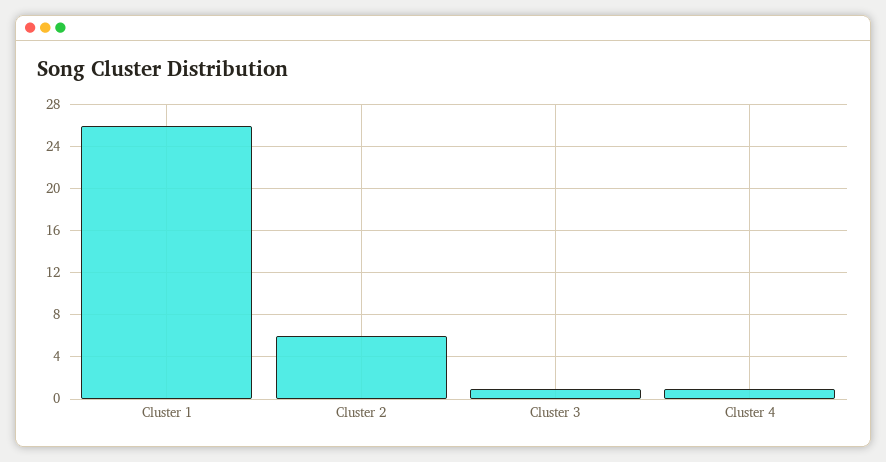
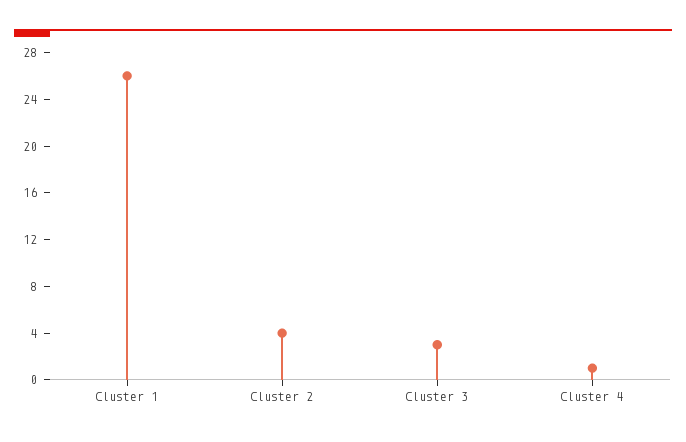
Cluster 2: 6 -> 4
Cluster 3: 1 -> 3

